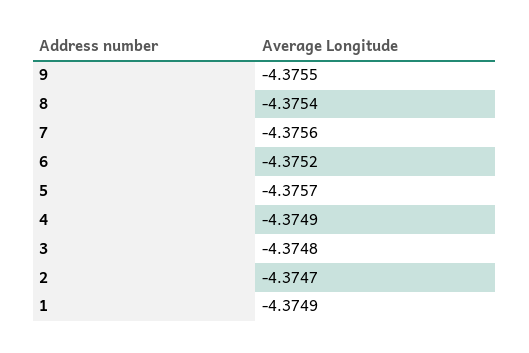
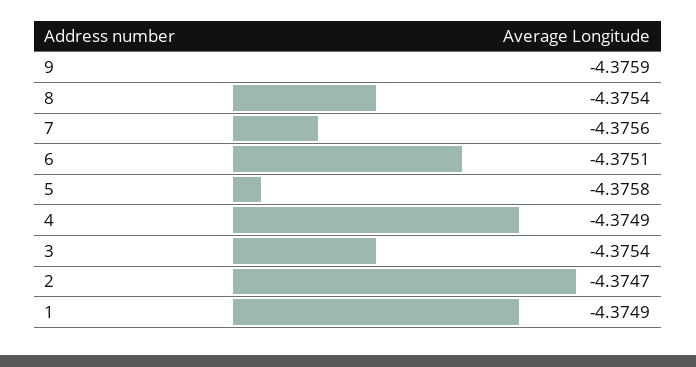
9: -4.3755 -> -4.3759
6: -4.3752 -> -4.3751
5: -4.3757 -> -4.3758
3: -4.3748 -> -4.3754

